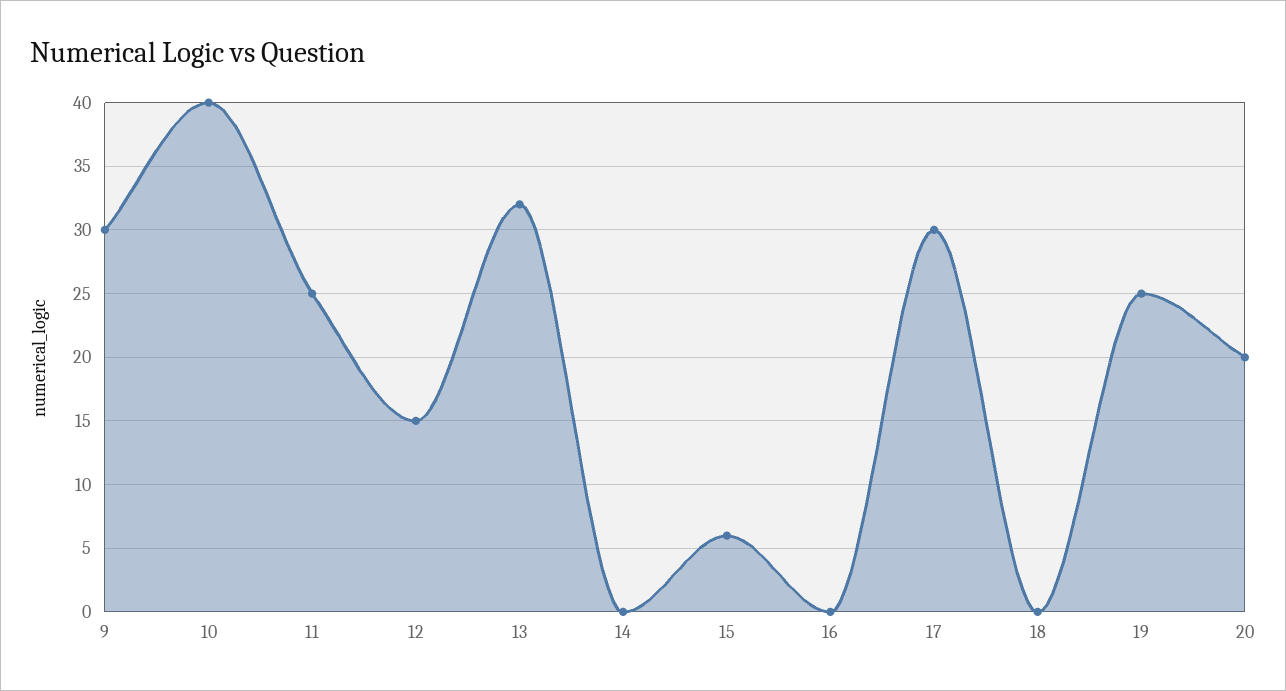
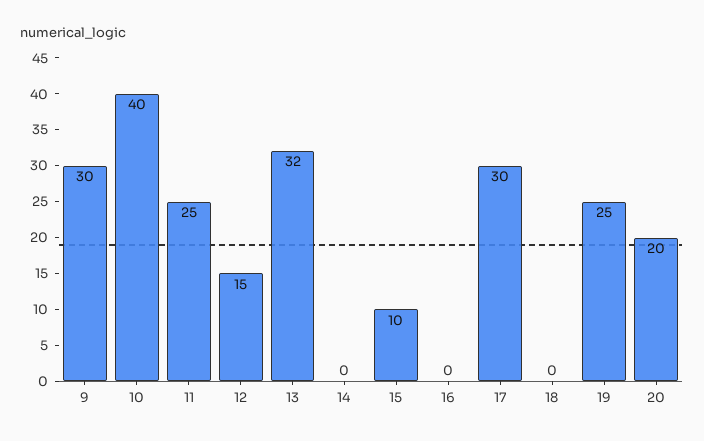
15: 6 -> 10

